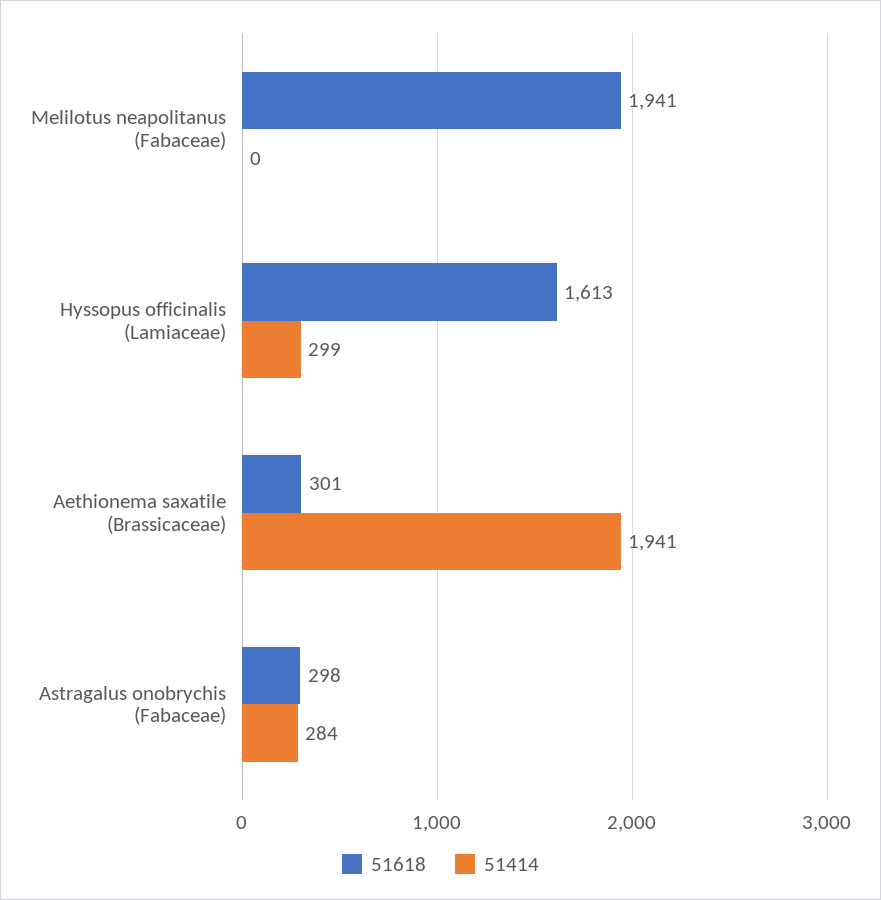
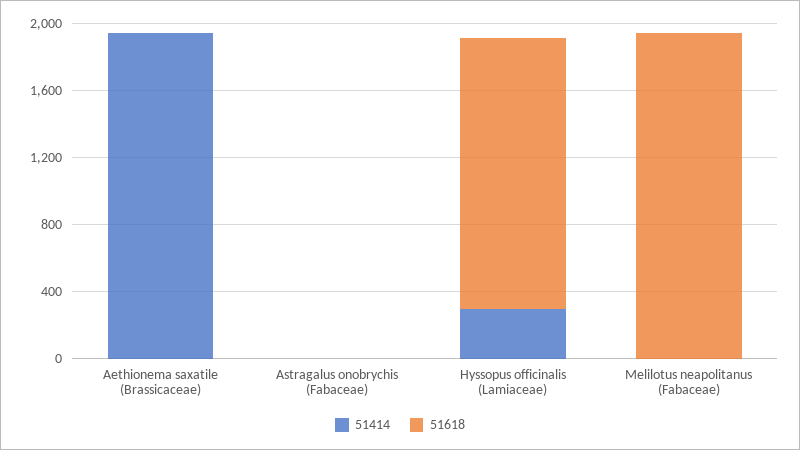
51618, Aethionema saxatile (Brassicaceae): 301 -> 0
51618, Astragalus onobrychis (Fabaceae): 298 -> 0
51414, Astragalus onobrychis (Fabaceae): 284 -> 0

